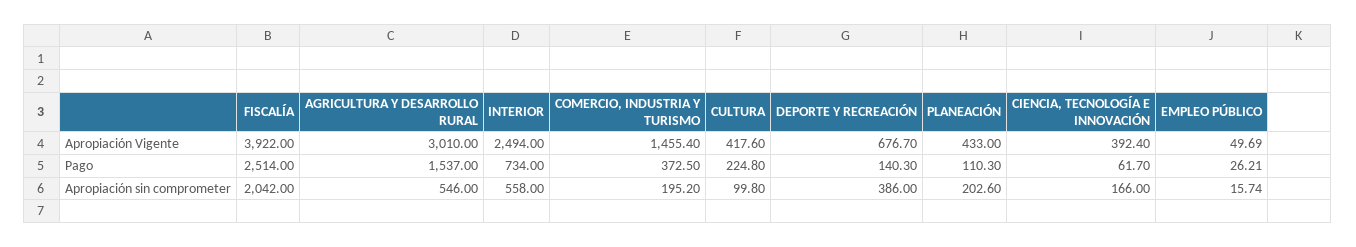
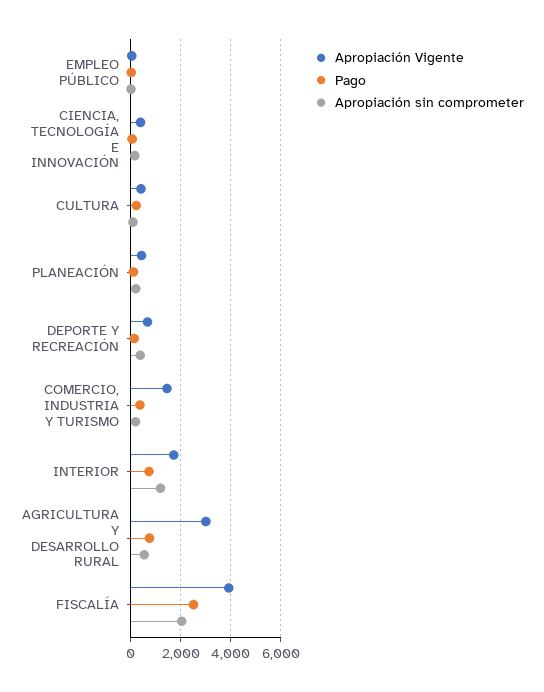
Apropiación Vigente, INTERIOR: 2494 -> 1750
Pago, AGRICULTURA Y DESARROLLO RURAL: 1537 -> 750
Apropiación sin comprometer, INTERIOR: 558 -> 1250

